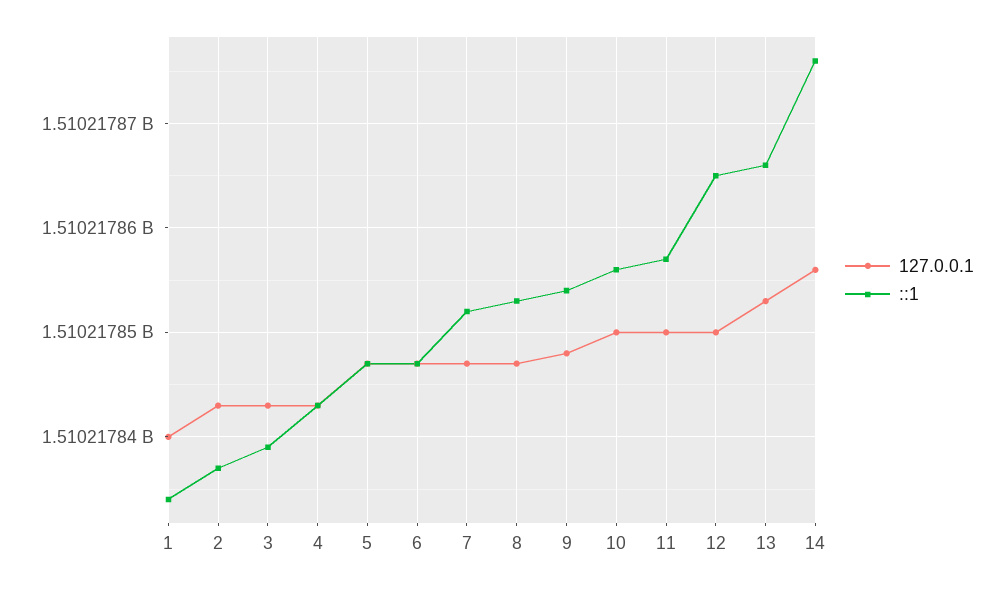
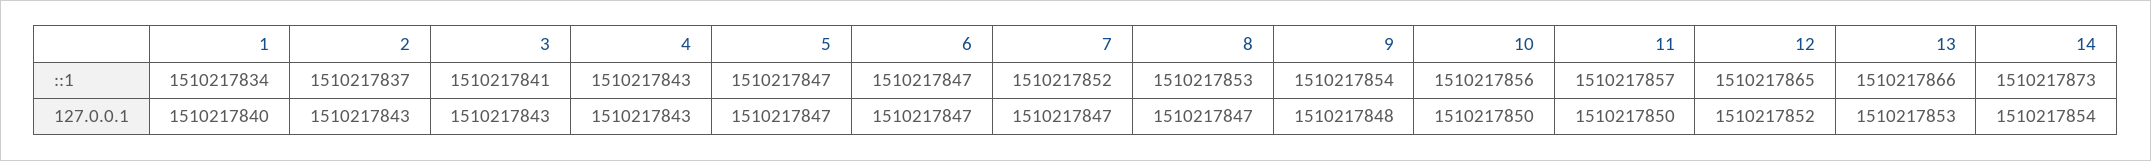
::1, 3: 1510217839 -> 1510217841
127.0.0.1, 12: 1510217850 -> 1510217852
127.0.0.1, 14: 1510217856 -> 1510217854
::1, 14: 1510217876 -> 1510217873

